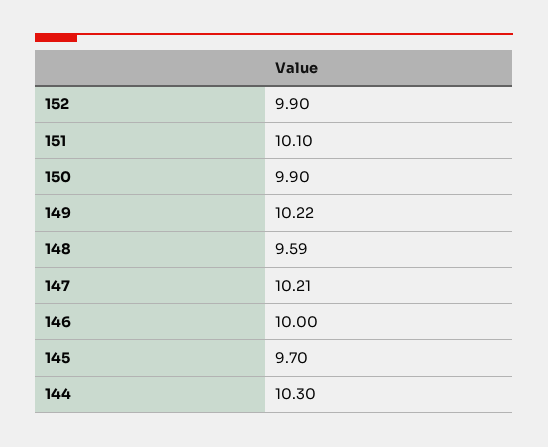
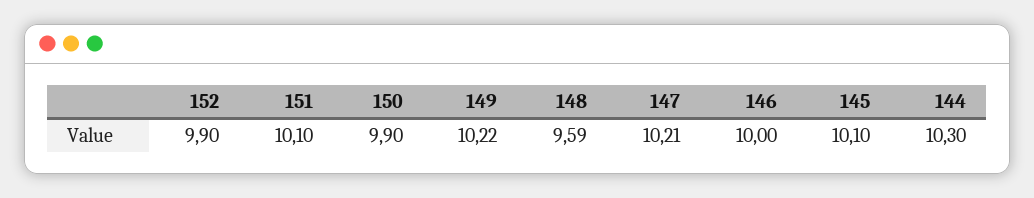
145: 9.7 -> 10.1

